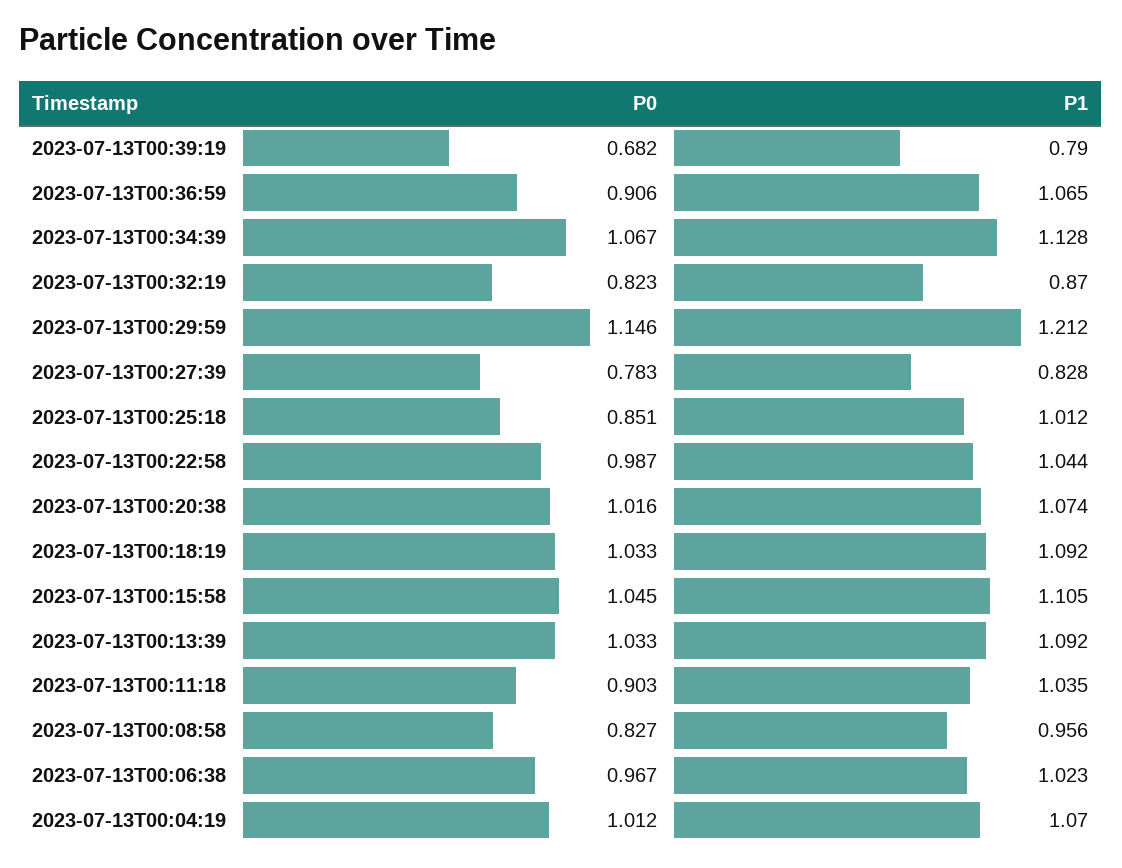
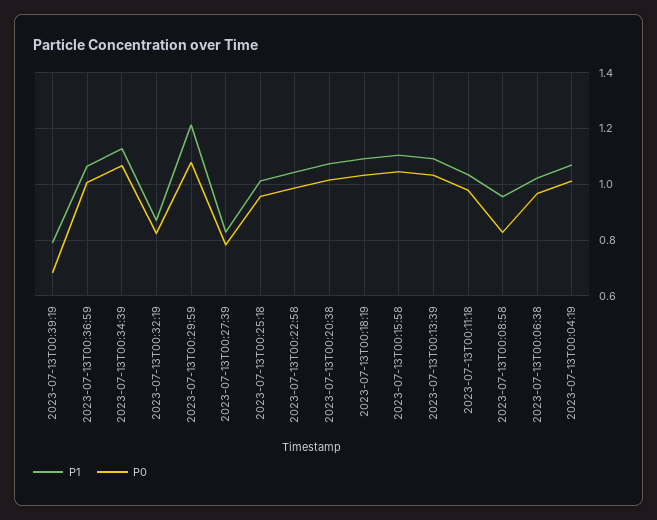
P0, 2023-07-13T00:36:59: 0.906 -> 1
P0, 2023-07-13T00:29:59: 1.146 -> 1.075
P0, 2023-07-13T00:25:18: 0.851 -> 0.95
P0, 2023-07-13T00:11:18: 0.903 -> 0.975

